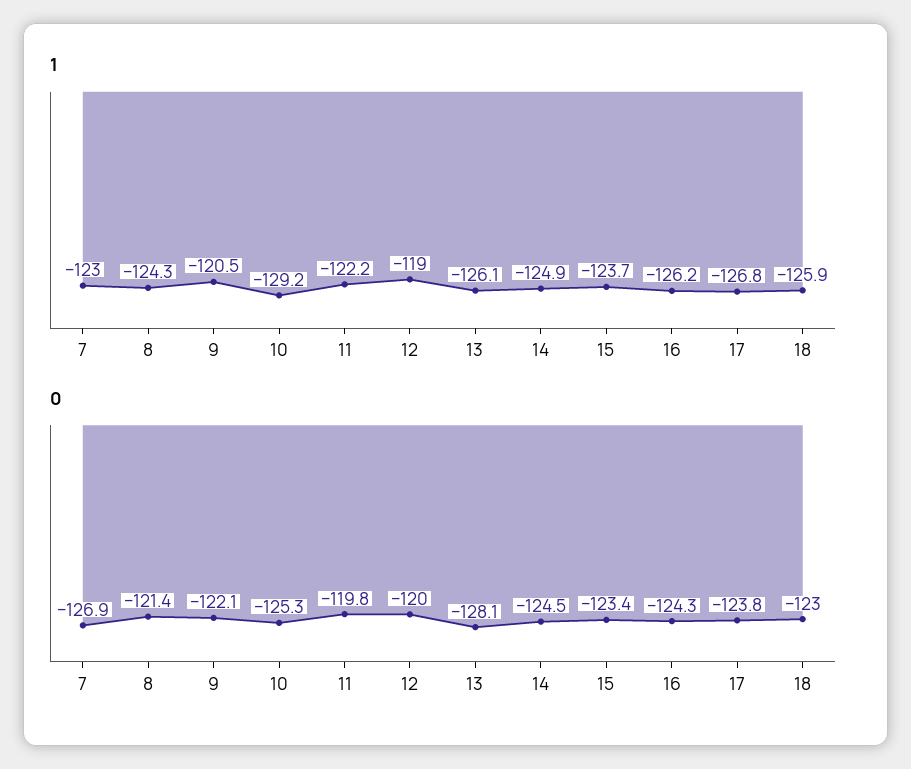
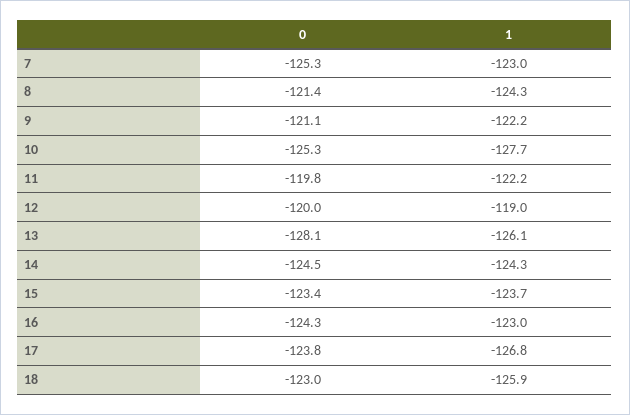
1, 9: -120.5 -> -122.2
1, 10: -129.2 -> -127.7
1, 14: -124.9 -> -124.3
1, 16: -126.2 -> -123
0, 7: -126.9 -> -125.3
0, 9: -122.1 -> -121.1

